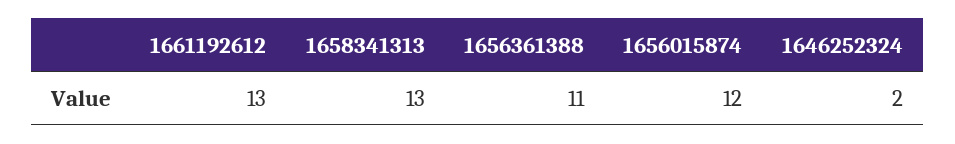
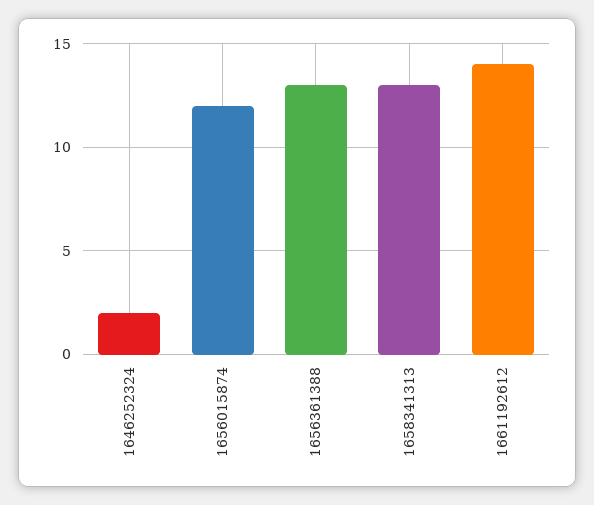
1661192612: 13 -> 14
1656361388: 11 -> 13

